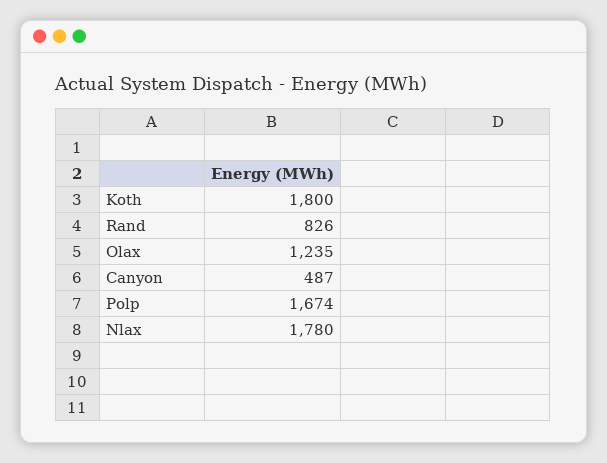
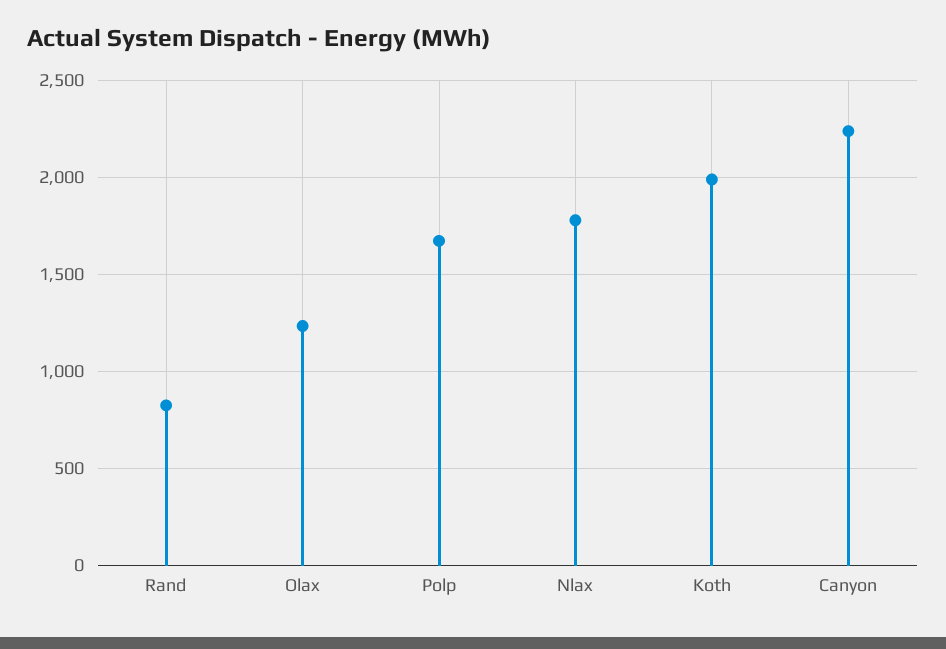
Koth: 1800 -> 2000
Canyon: 487 -> 2250

